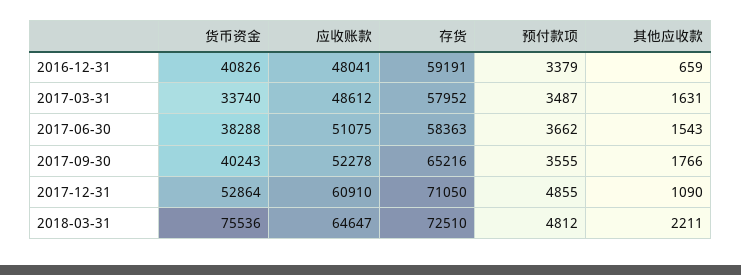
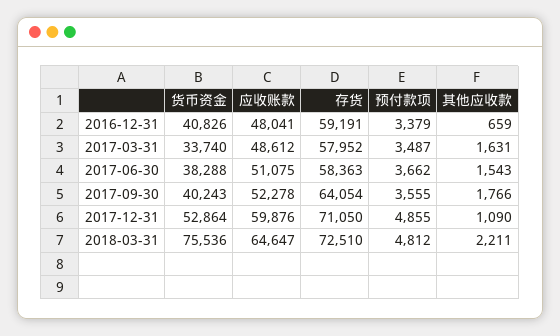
存货, 2017-09-30: 65216 -> 64054
应收账款, 2017-12-31: 60910 -> 59876

